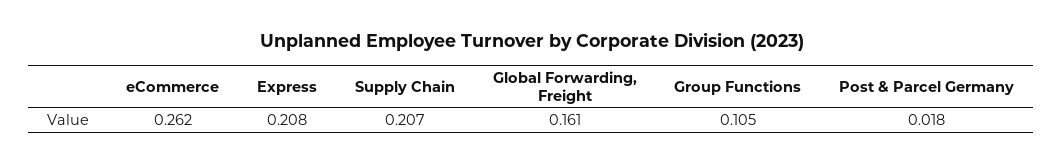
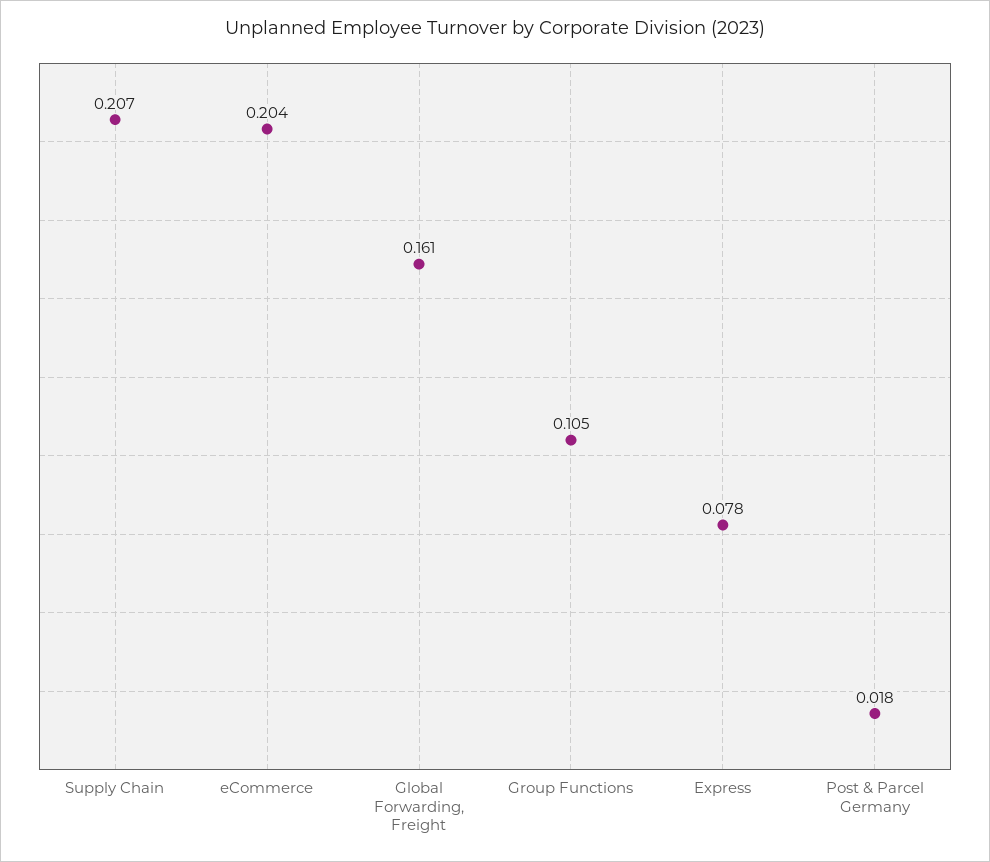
eCommerce: 0.262 -> 0.204
Express: 0.208 -> 0.078

